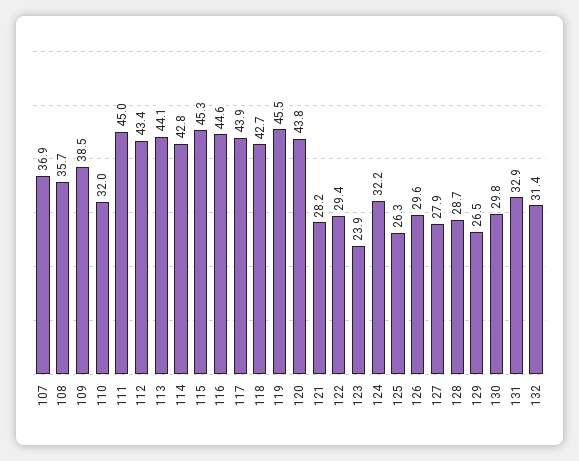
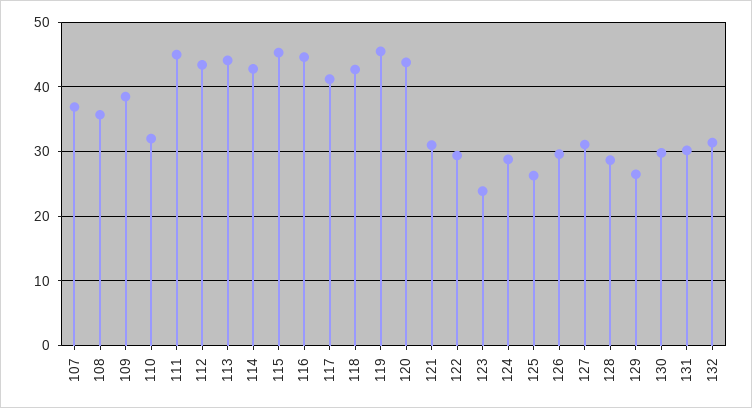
117: 43.9 -> 41
121: 28.2 -> 31
124: 32.2 -> 29
127: 27.9 -> 31
131: 32.9 -> 30

